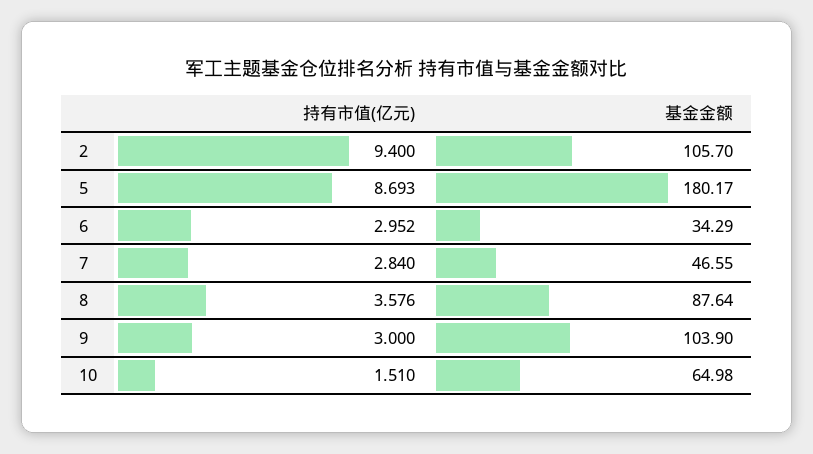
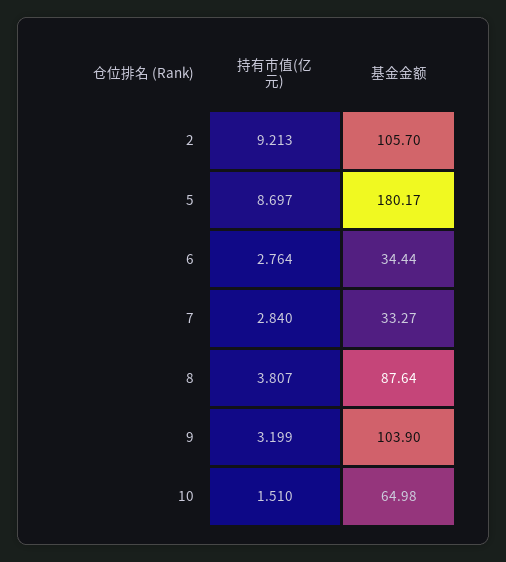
持有市值(亿元), 2: 9.4 -> 9.213
持有市值(亿元), 5: 8.693 -> 8.697
持有市值(亿元), 6: 2.952 -> 2.764
基金金额, 6: 34.29 -> 34.44
基金金额, 7: 46.55 -> 33.27
持有市值(亿元), 8: 3.576 -> 3.807
持有市值(亿元), 9: 3 -> 3.199

